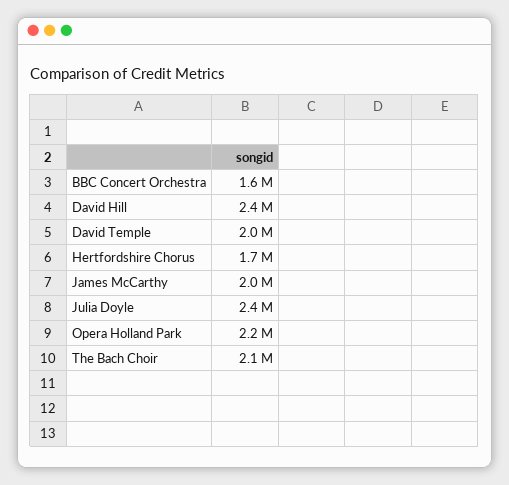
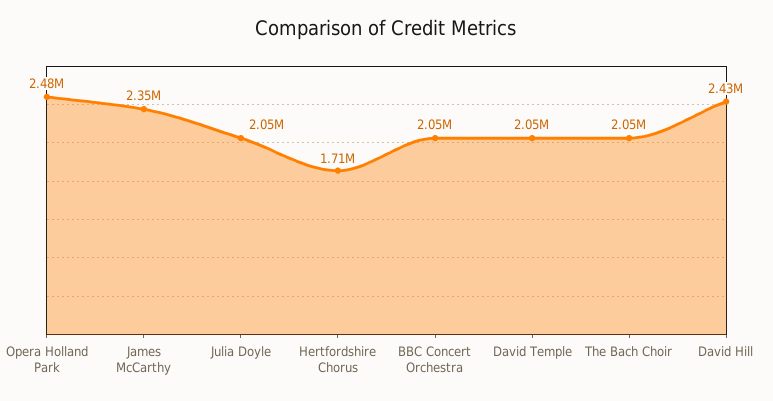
BBC Concert Orchestra: 1600000 -> 2050000
James McCarthy: 2000000 -> 2350000
Julia Doyle: 2400000 -> 2050000
Opera Holland Park: 2200000 -> 2480000

